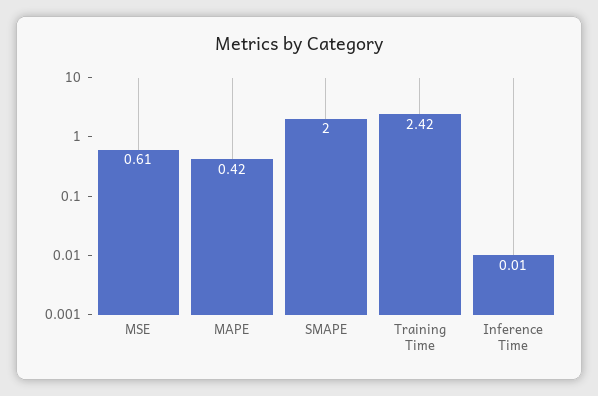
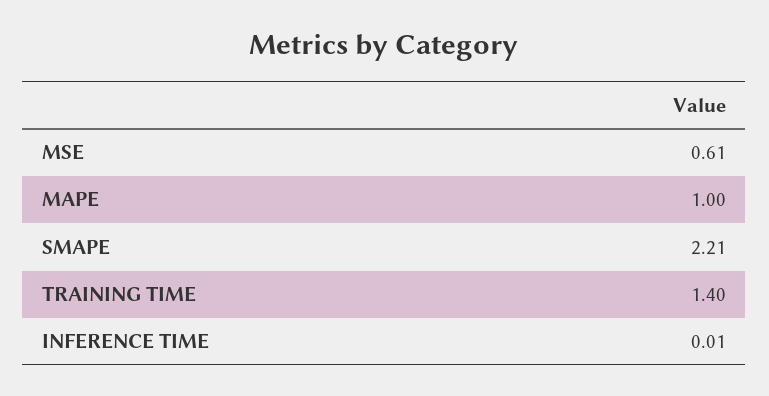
MAPE: 0.42 -> 1
SMAPE: 2 -> 2.21
Training Time: 2.42 -> 1.4

